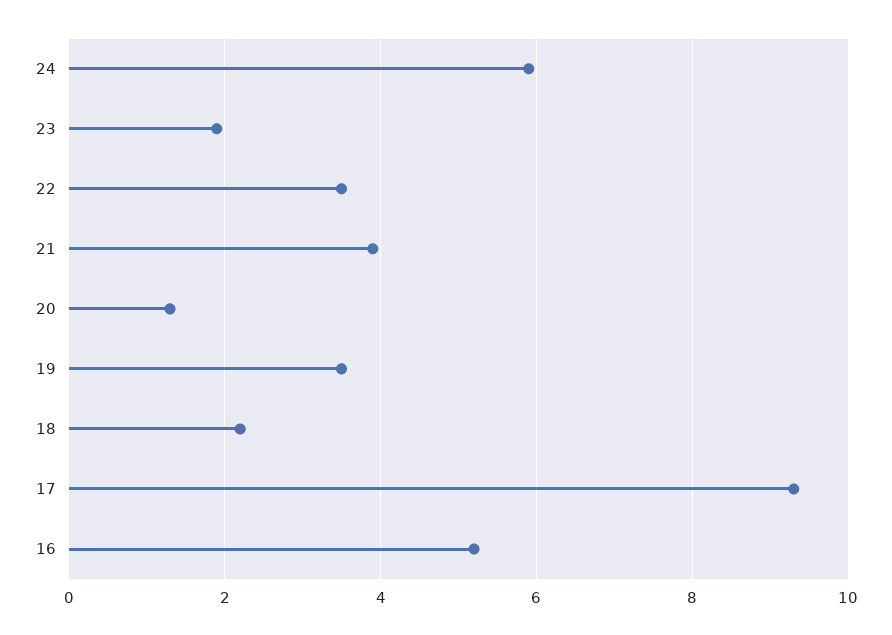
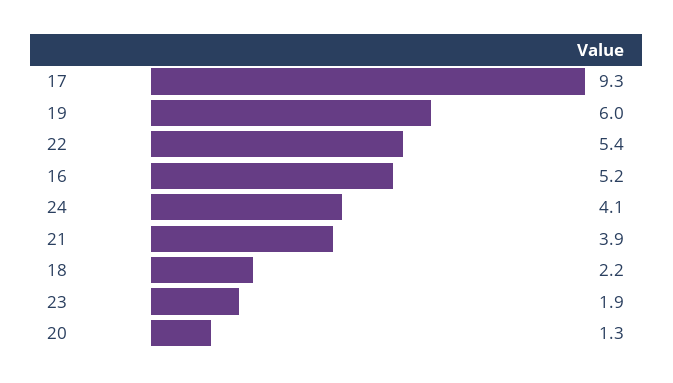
24: 6 -> 4.1
22: 3.5 -> 5.4
19: 3.5 -> 6

